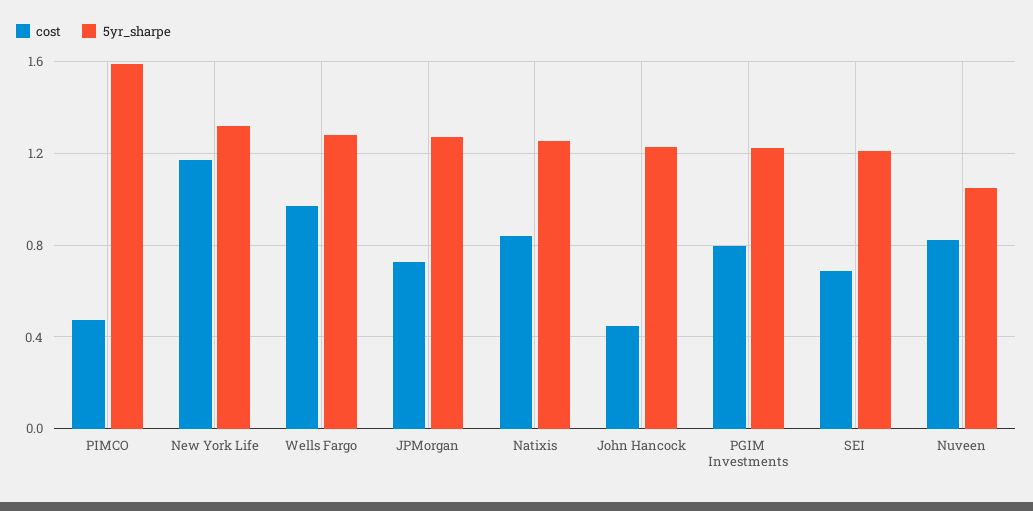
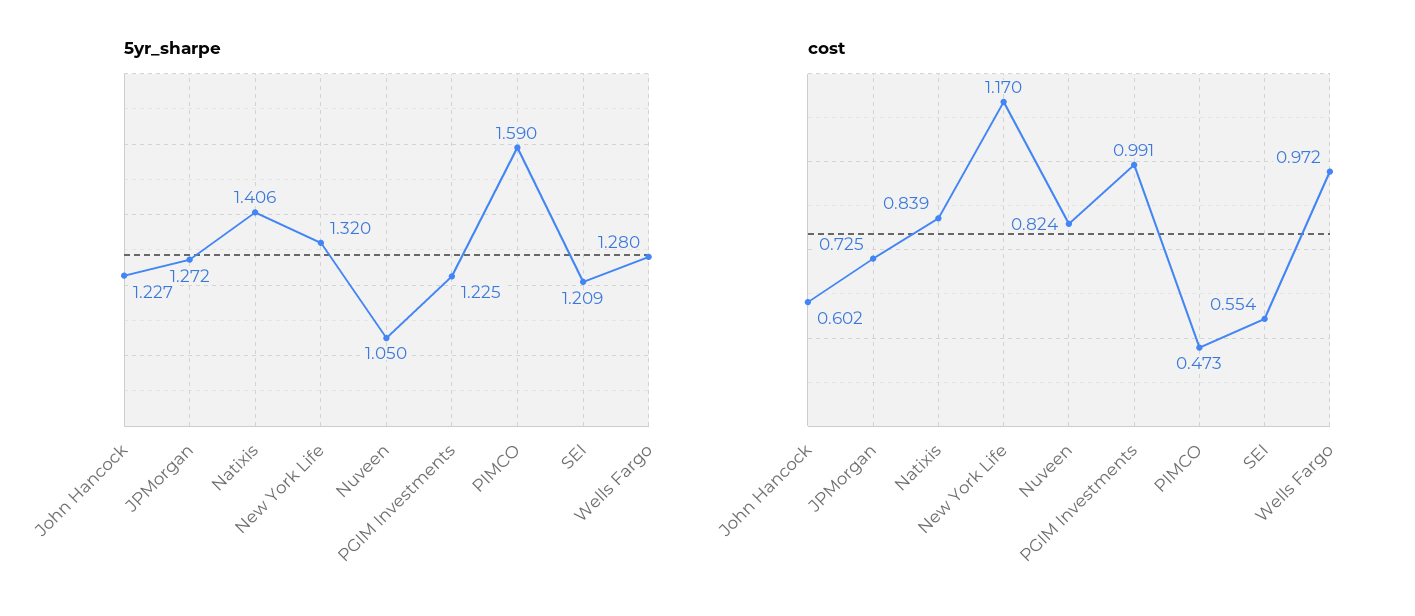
5yr_sharpe, Natixis: 1.25 -> 1.406
cost, John Hancock: 0.45 -> 0.602
cost, PGIM Investments: 0.8 -> 0.991
cost, SEI: 0.7 -> 0.554

